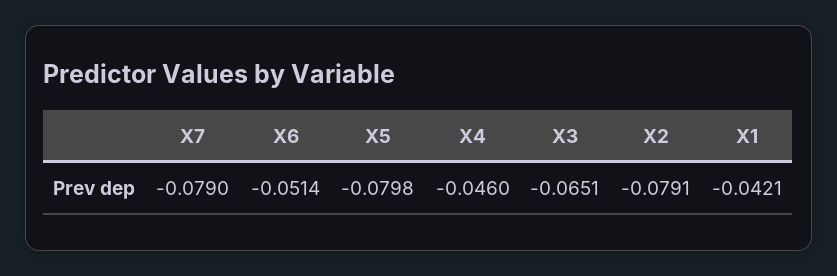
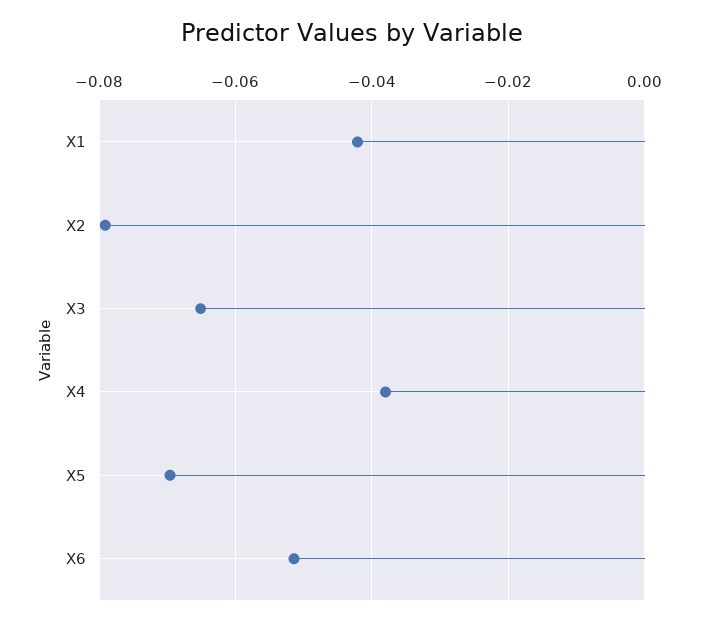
X7: -0.079 -> none
X5: -0.0798 -> -0.07
X4: -0.046 -> -0.038

